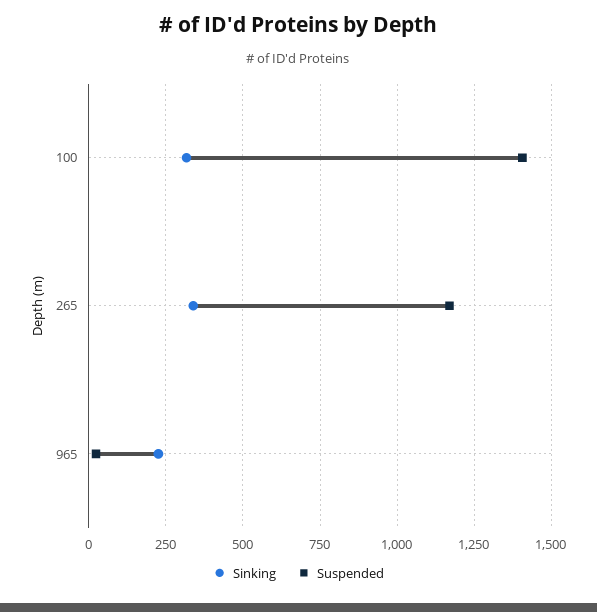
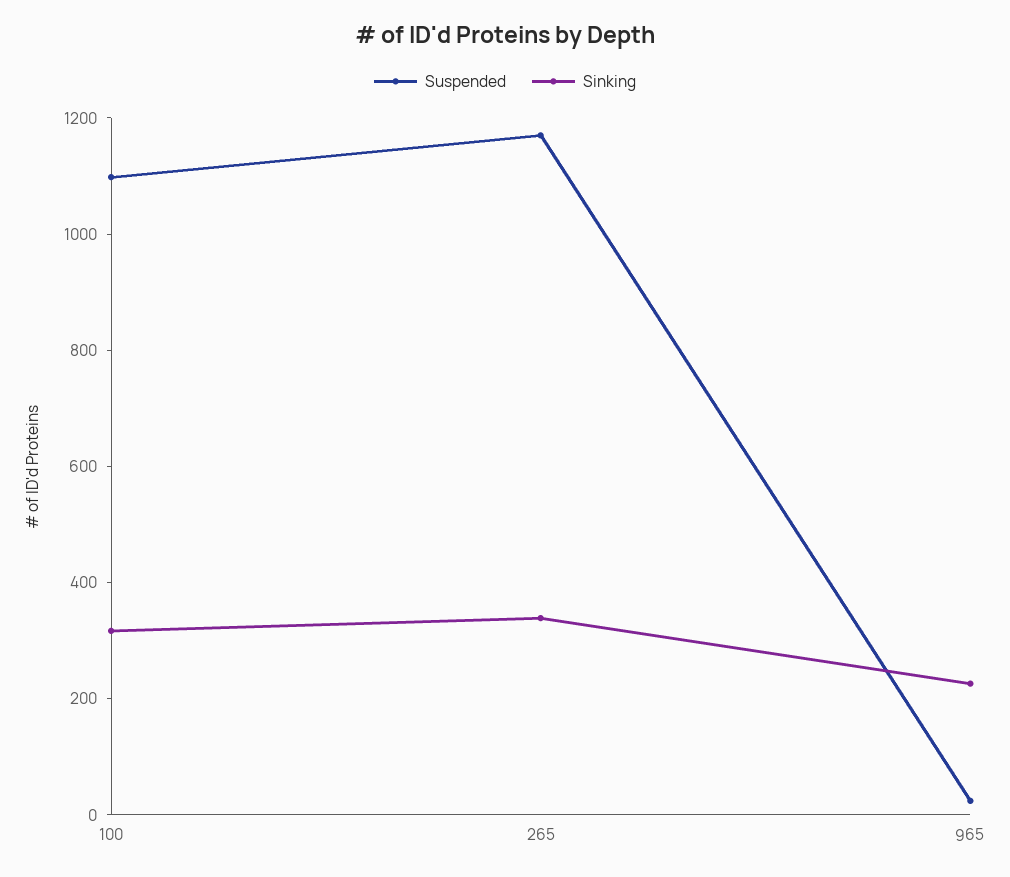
Suspended, 100: 1400 -> 1100

